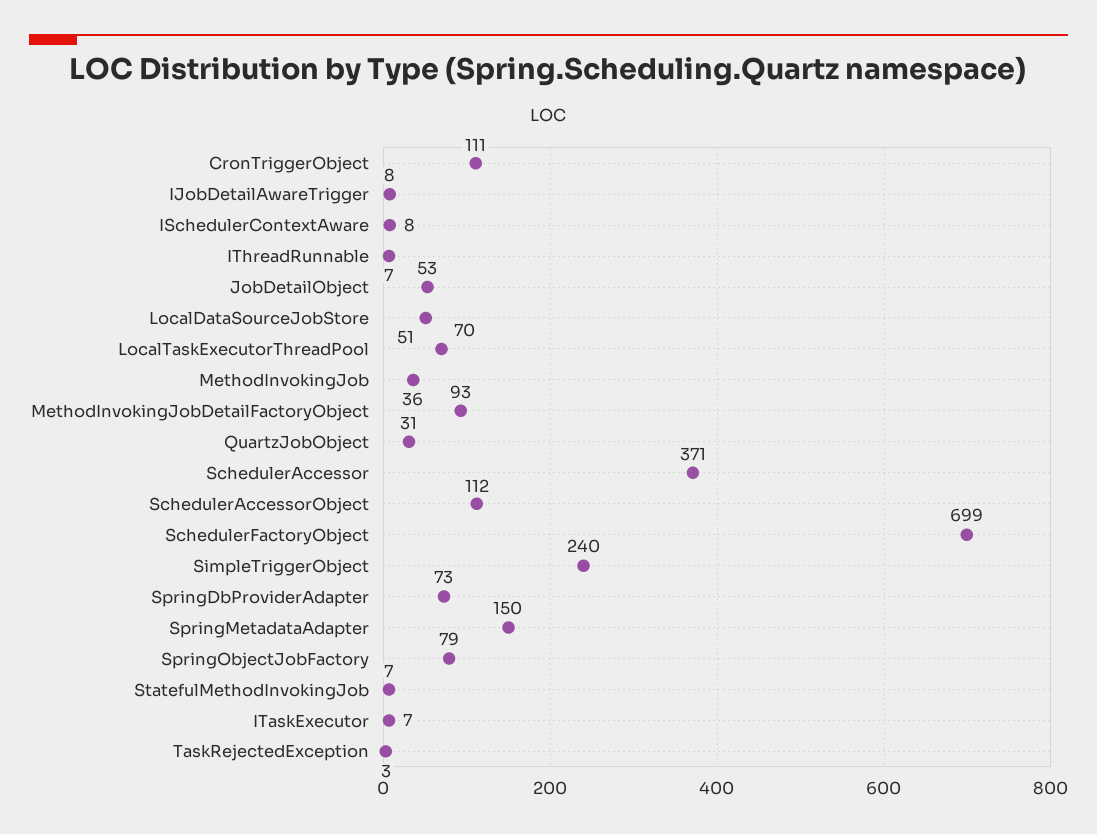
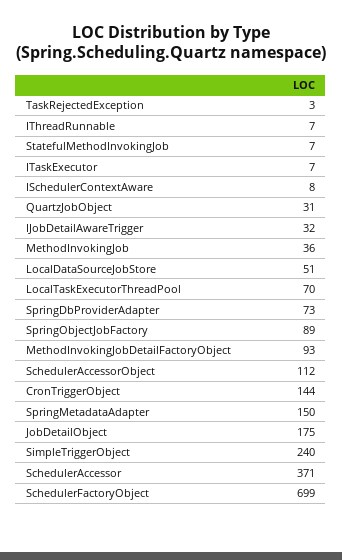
CronTriggerObject: 111 -> 144
IJobDetailAwareTrigger: 8 -> 32
JobDetailObject: 53 -> 175
SpringObjectJobFactory: 79 -> 89

